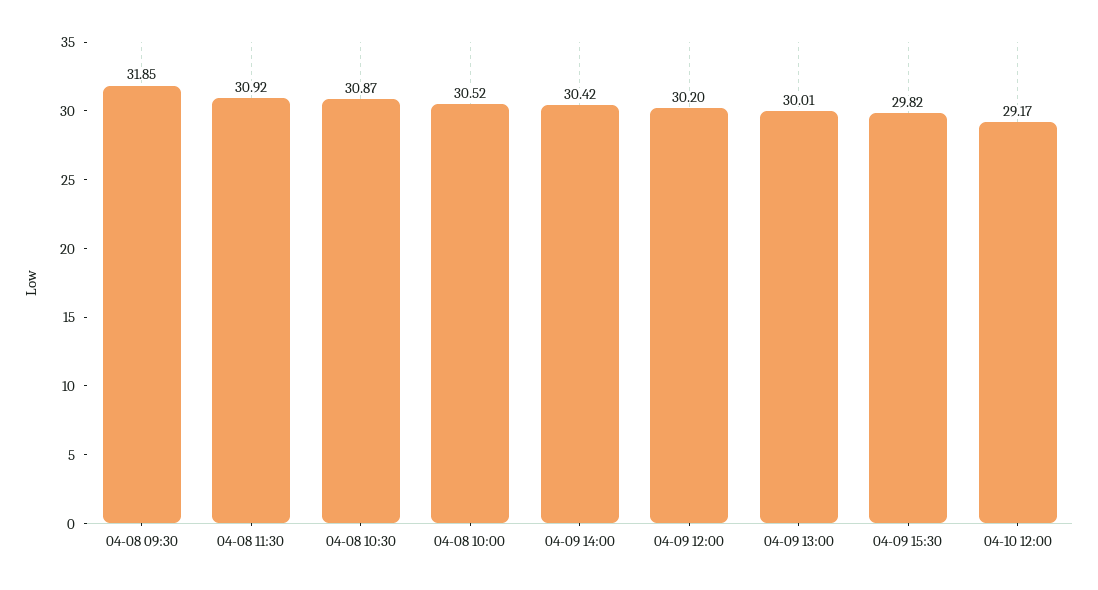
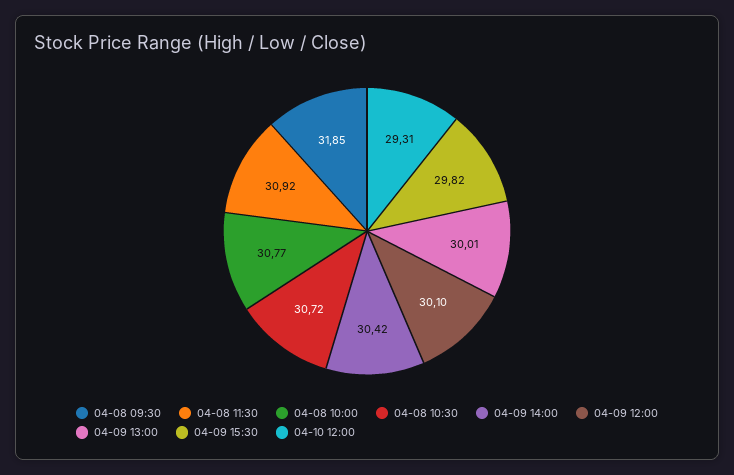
04-08 10:30: 30.87 -> 30.72
04-08 10:00: 30.52 -> 30.77
04-09 12:00: 30.2 -> 30.1
04-10 12:00: 29.17 -> 29.31

